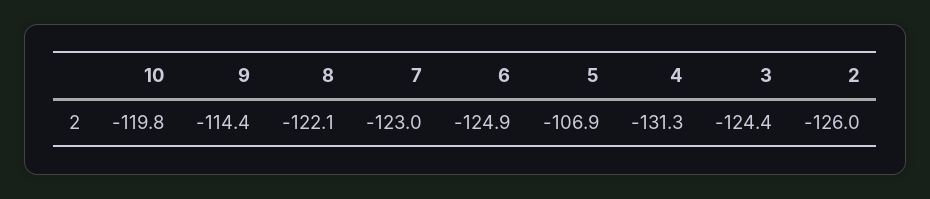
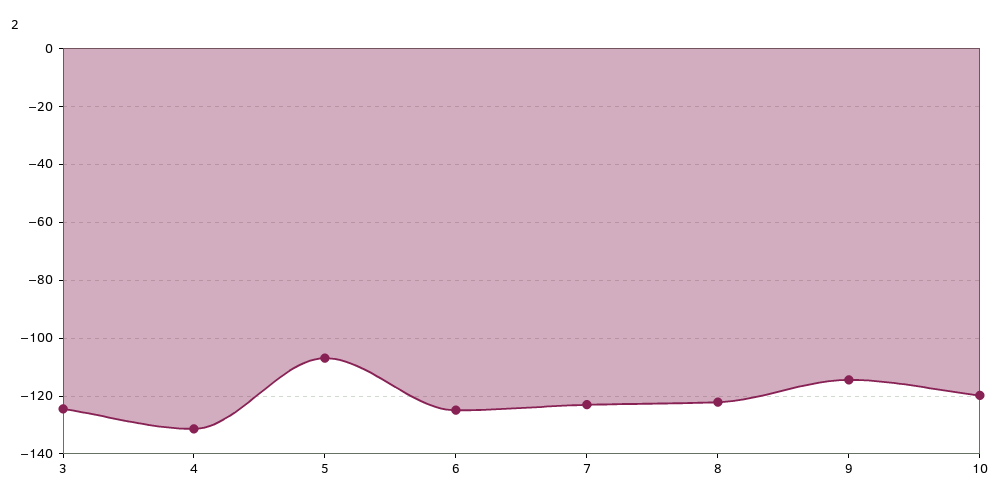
2: -126 -> none

